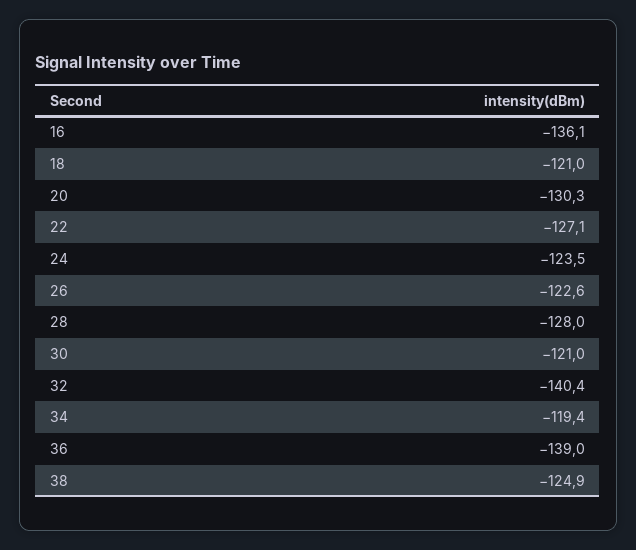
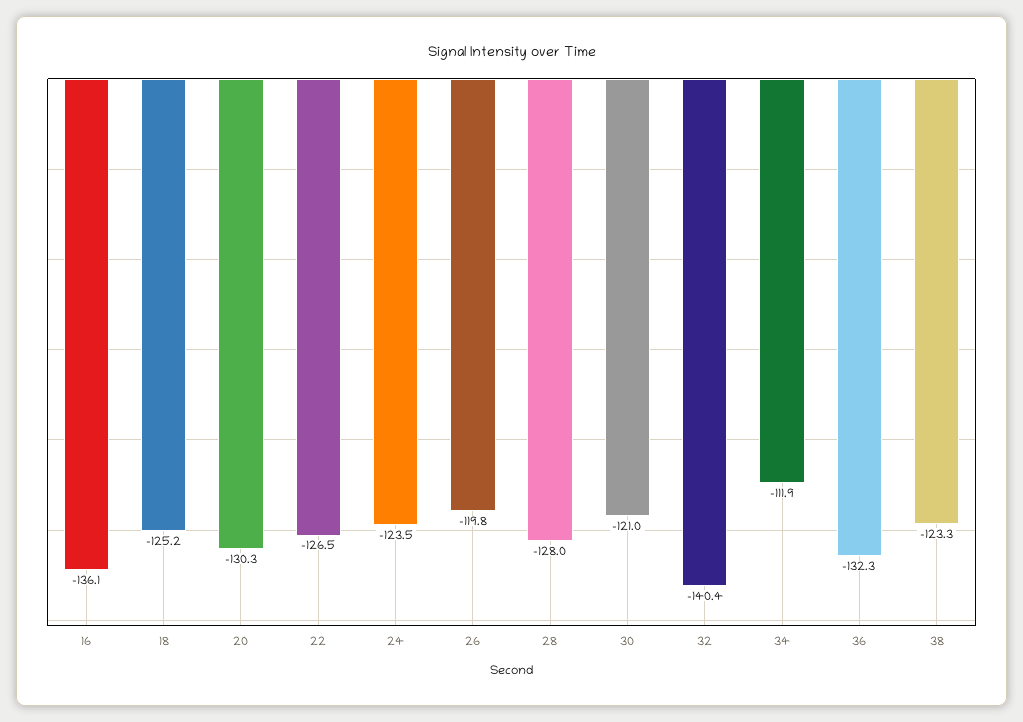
18: -121 -> -125.2
22: -127.1 -> -126.5
26: -122.6 -> -119.8
34: -119.4 -> -111.9
36: -139 -> -132.3
38: -124.9 -> -123.3

